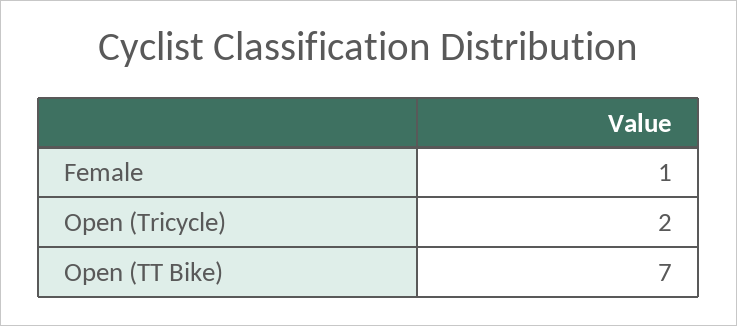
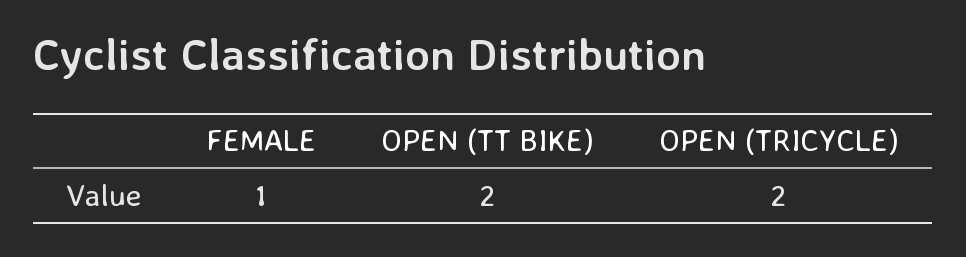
Open (TT Bike): 7 -> 2

